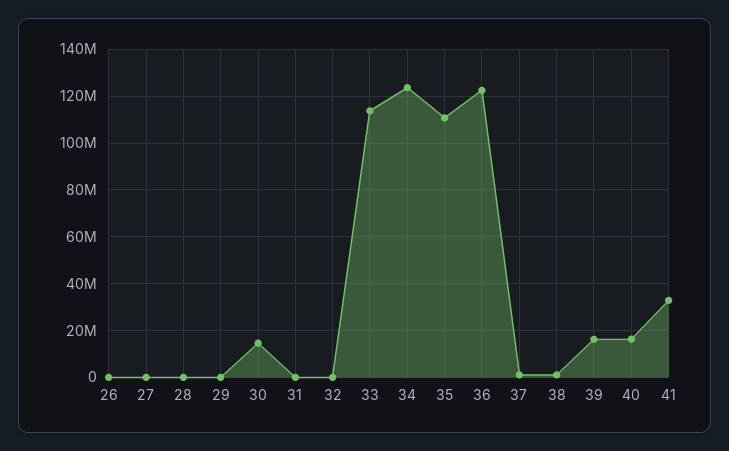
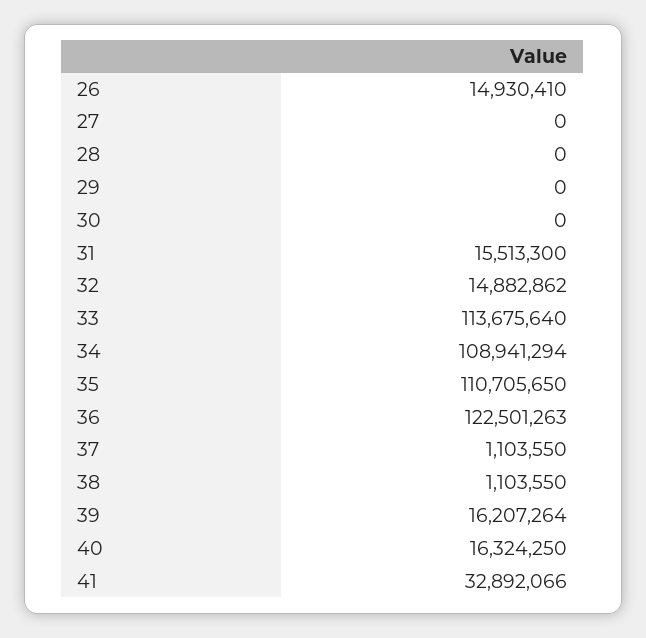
26: 0 -> 14930410
30: 15000000 -> 0
31: 0 -> 15513300
32: 0 -> 14882862
34: 125000000 -> 108941294

